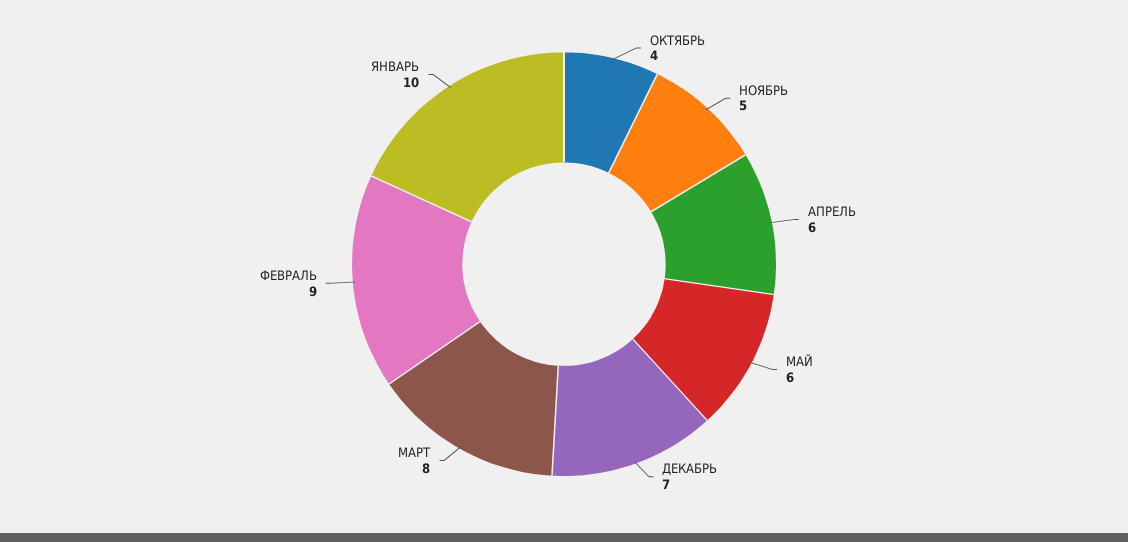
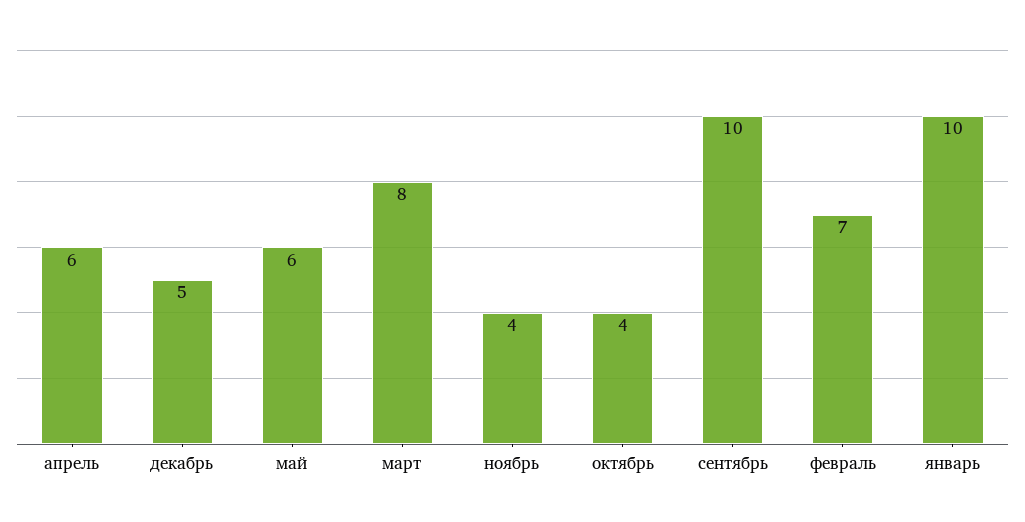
НОЯБРЬ: 5 -> 4
ДЕКАБРЬ: 7 -> 5
ФЕВРАЛЬ: 9 -> 7
сентябрь: none -> 10

